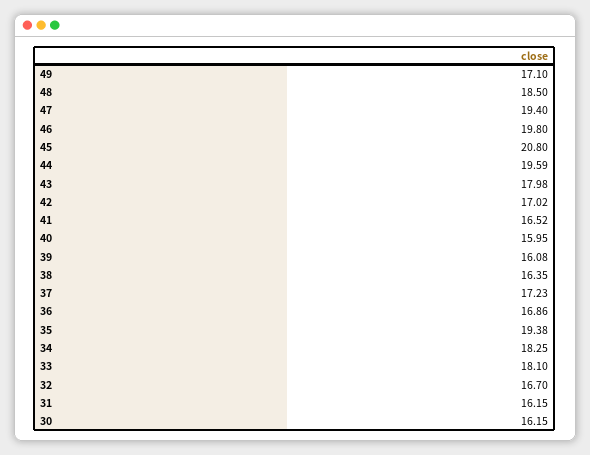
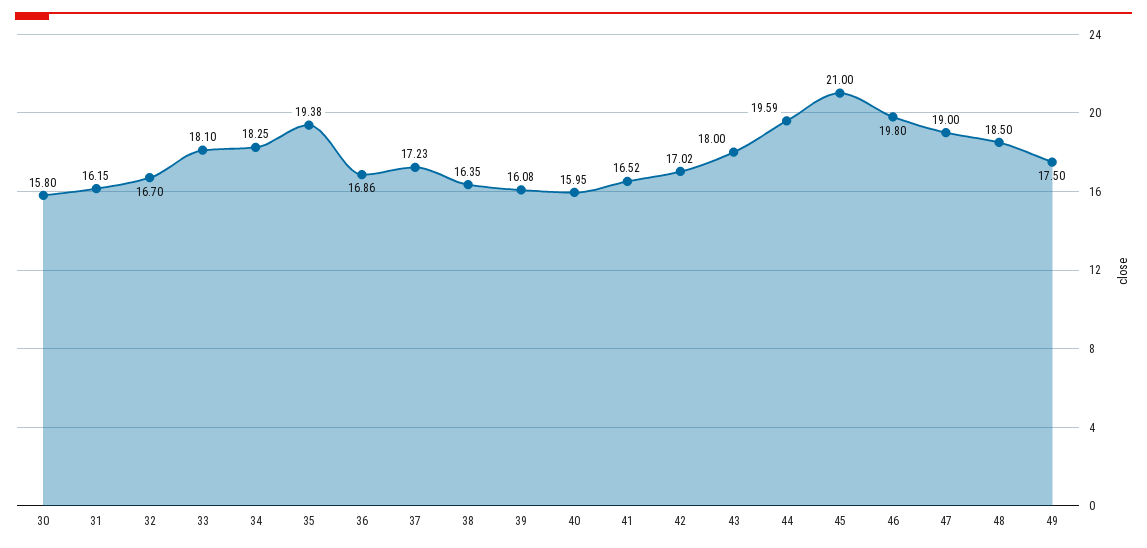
49: 17.1 -> 17.5
47: 19.4 -> 19
45: 20.8 -> 21
43: 17.98 -> 18
30: 16.15 -> 15.8

